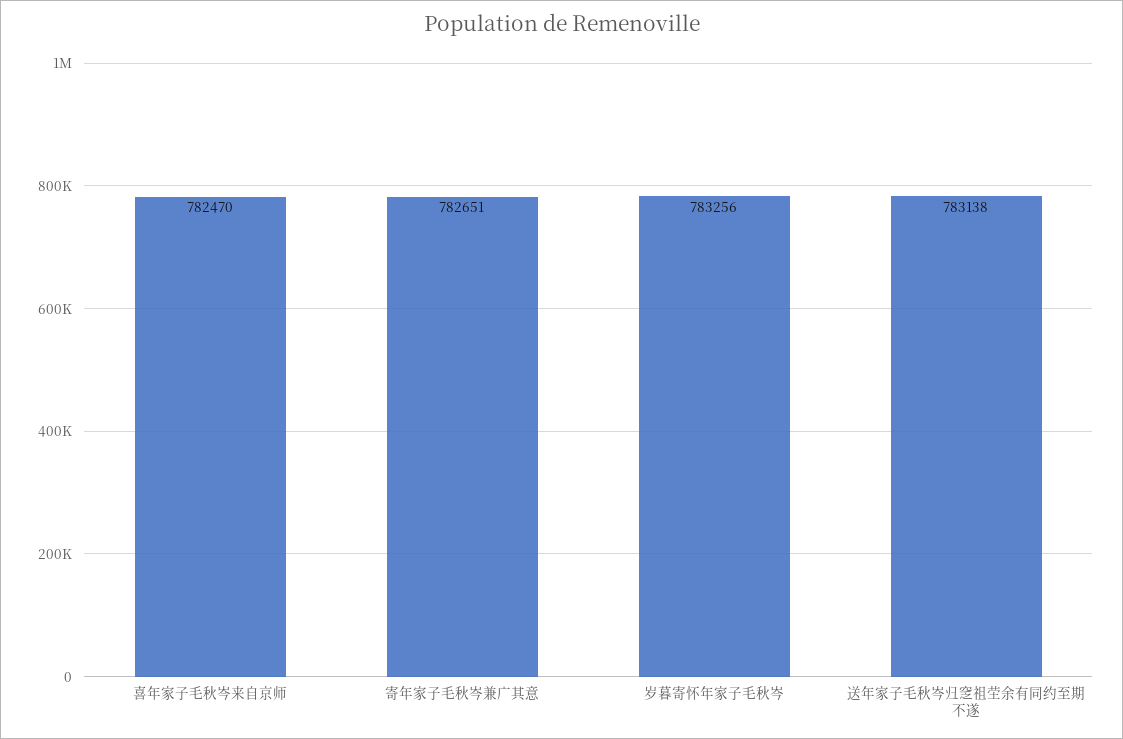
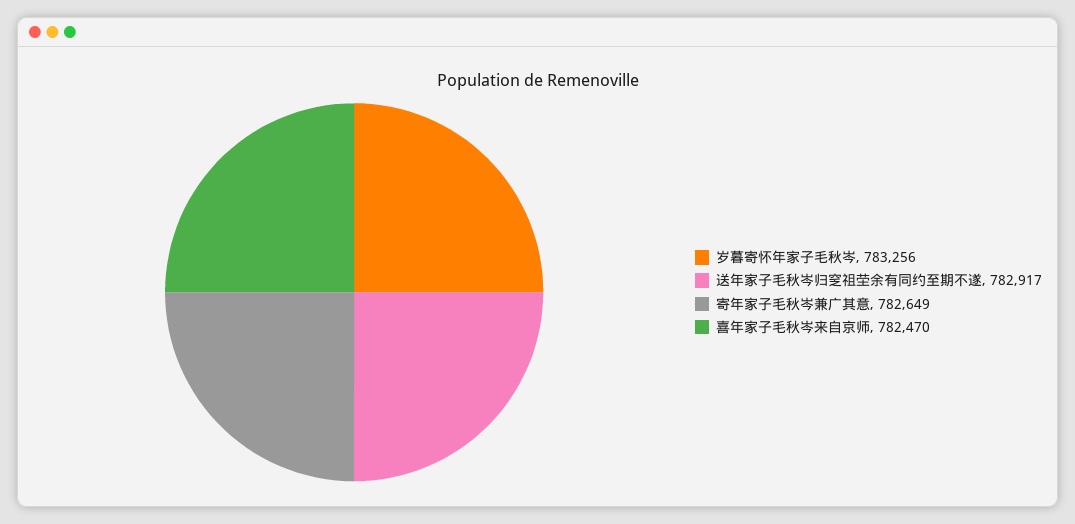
寄年家子毛秋岑兼广其意: 782651 -> 782649
送年家子毛秋岑归窆祖茔余有同约至期不遂: 783138 -> 782917

